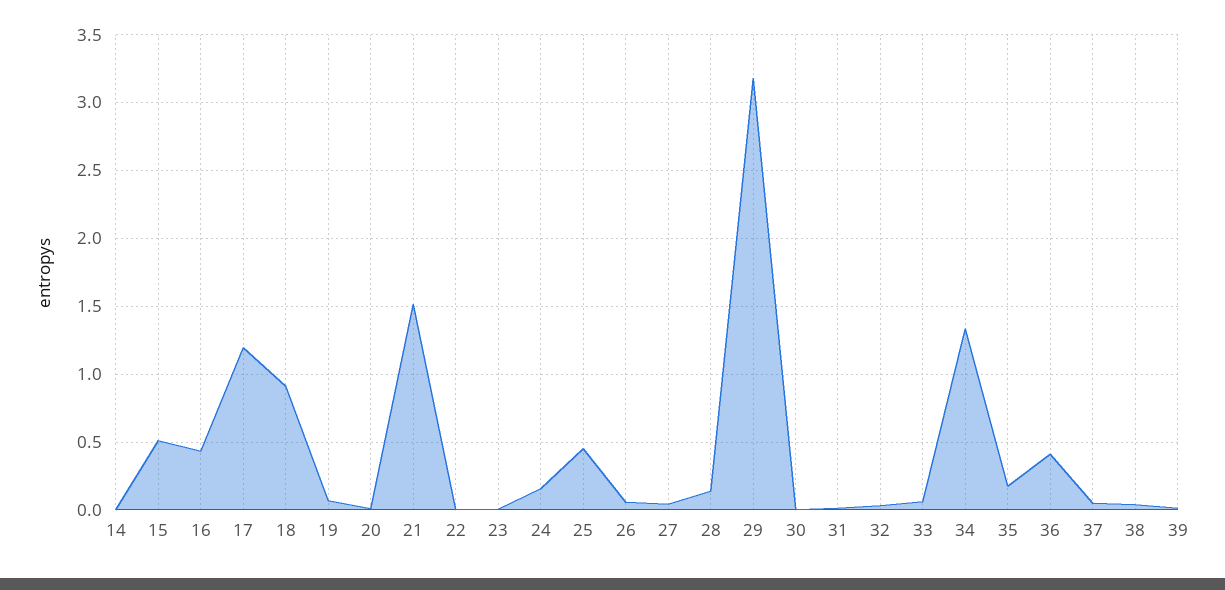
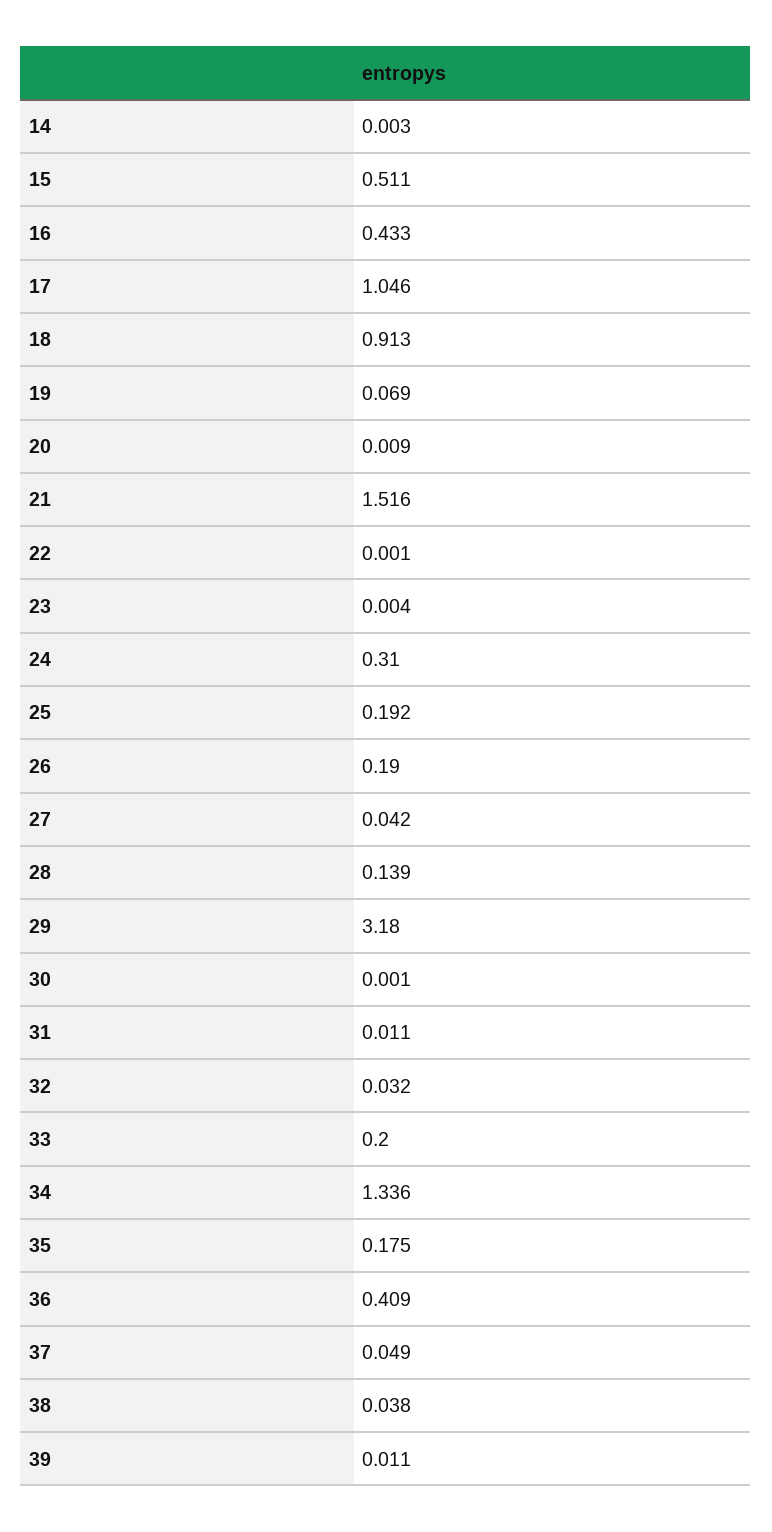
17: 1.2 -> 1.046
24: 0.15 -> 0.31
25: 0.45 -> 0.192
26: 0.05 -> 0.19
33: 0.05 -> 0.2

